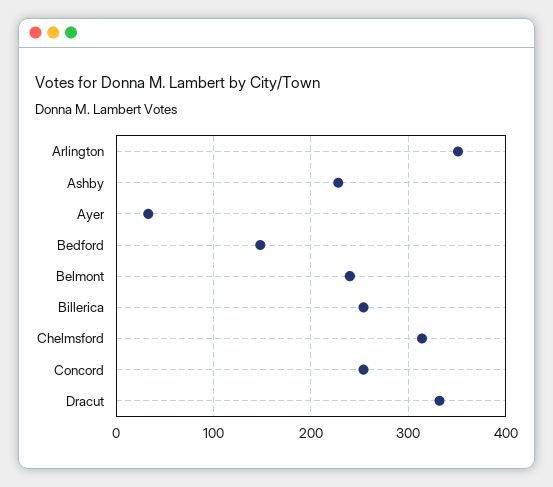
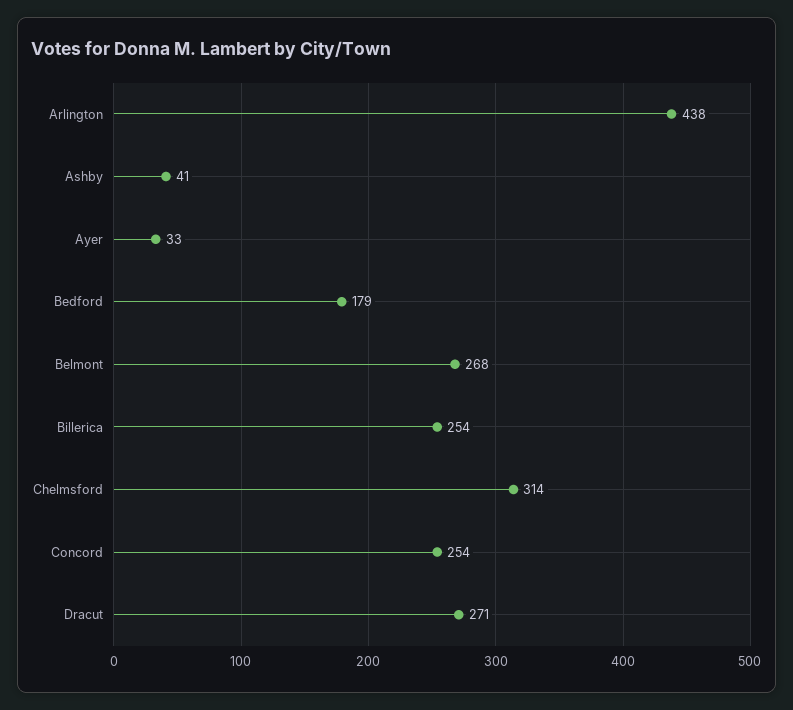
Arlington: 350 -> 438
Ashby: 230 -> 41
Bedford: 150 -> 179
Belmont: 240 -> 268
Dracut: 330 -> 271

